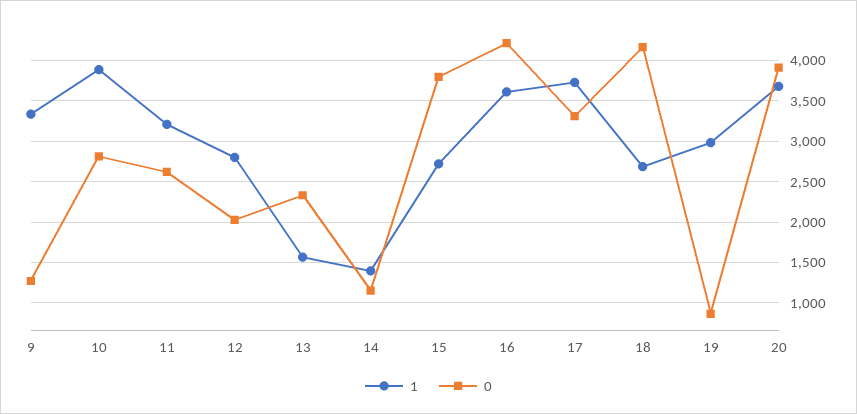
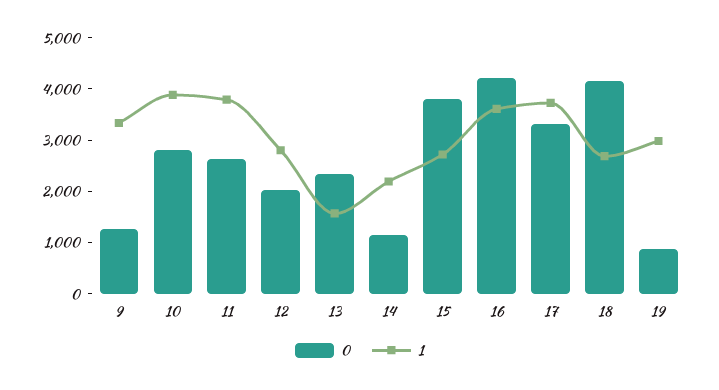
1, 11: 3200 -> 3800
1, 14: 1400 -> 2200
1, 20: 3700 -> none
0, 20: 3900 -> none

